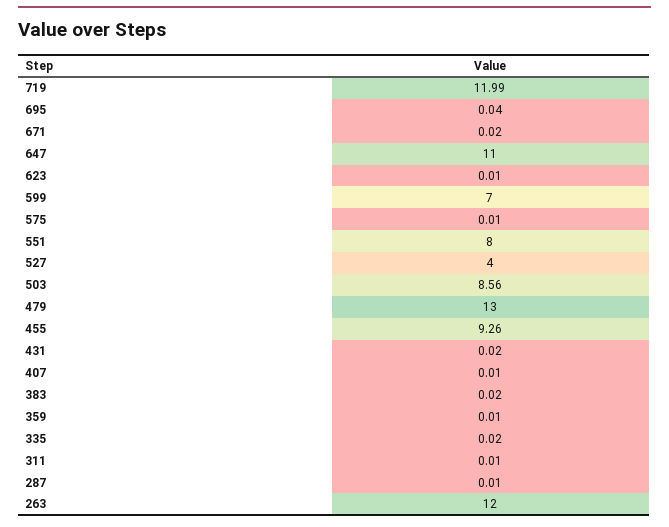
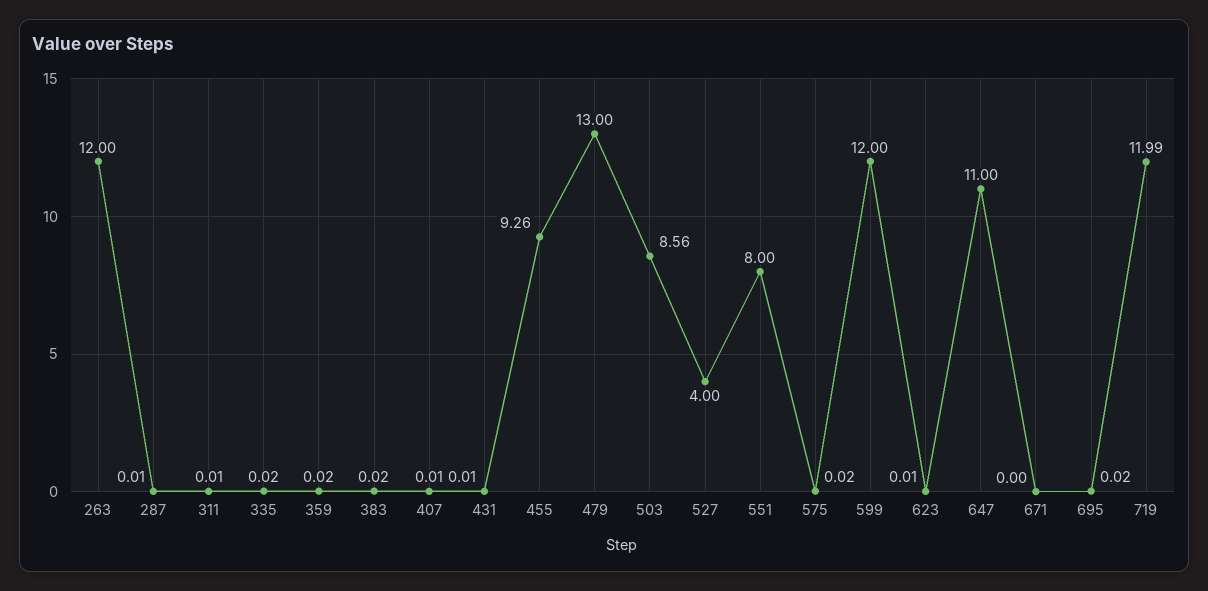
695: 0.04 -> 0.02
671: 0.02 -> 0
599: 7 -> 12
575: 0.01 -> 0.02
431: 0.02 -> 0.01
359: 0.01 -> 0.02

